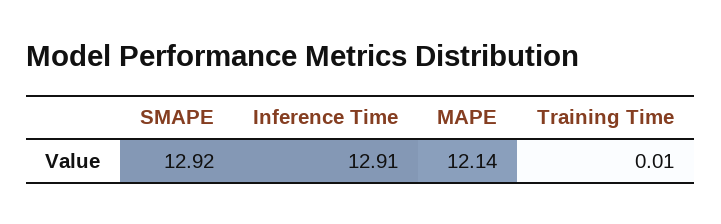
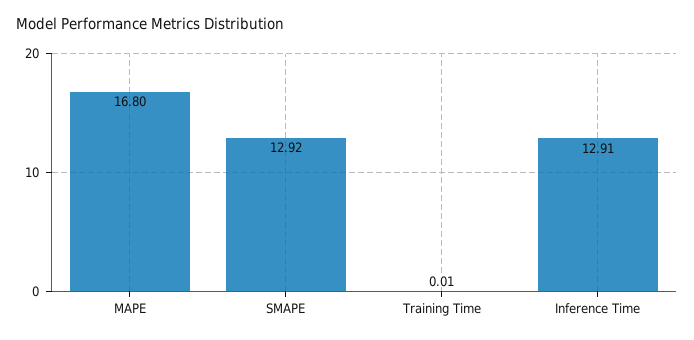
MAPE: 12.14 -> 16.8

